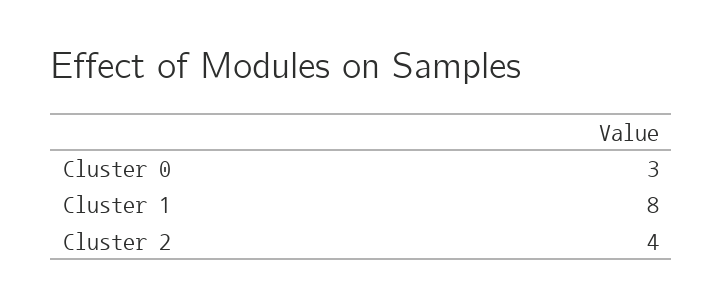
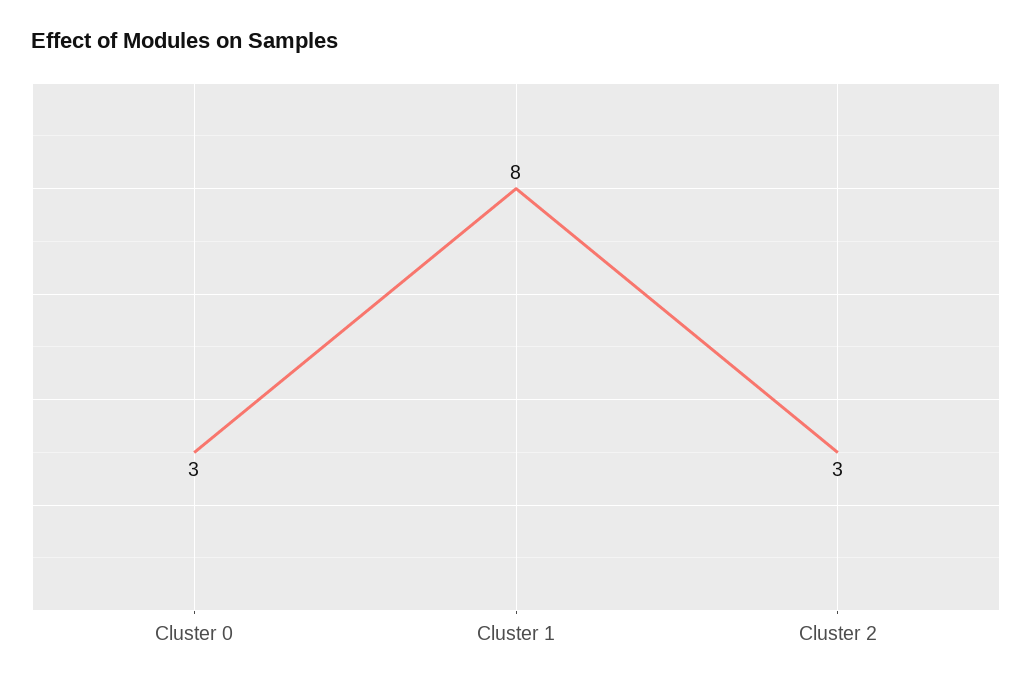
Cluster 2: 4 -> 3

